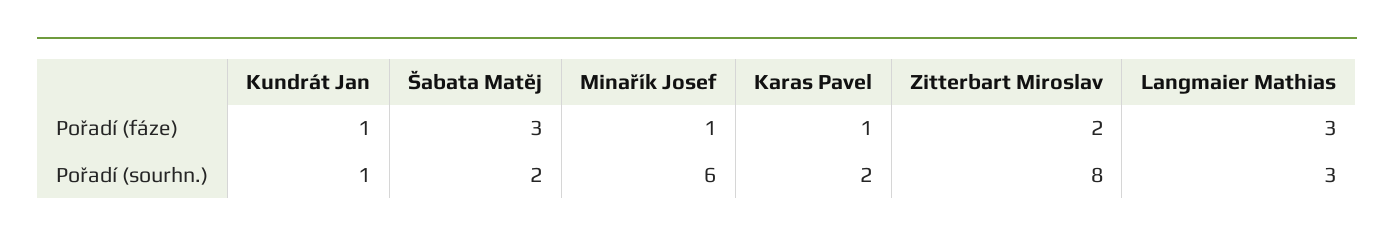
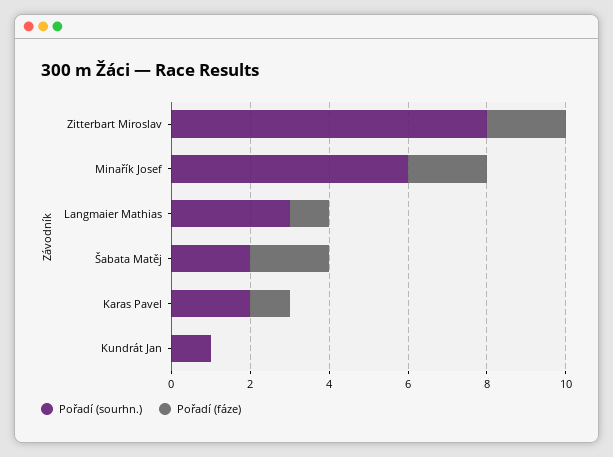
Pořadí (fáze), Kundrát Jan: 1 -> 0
Pořadí (fáze), Šabata Matěj: 3 -> 2
Pořadí (fáze), Minařík Josef: 1 -> 2
Pořadí (fáze), Langmaier Mathias: 3 -> 1

